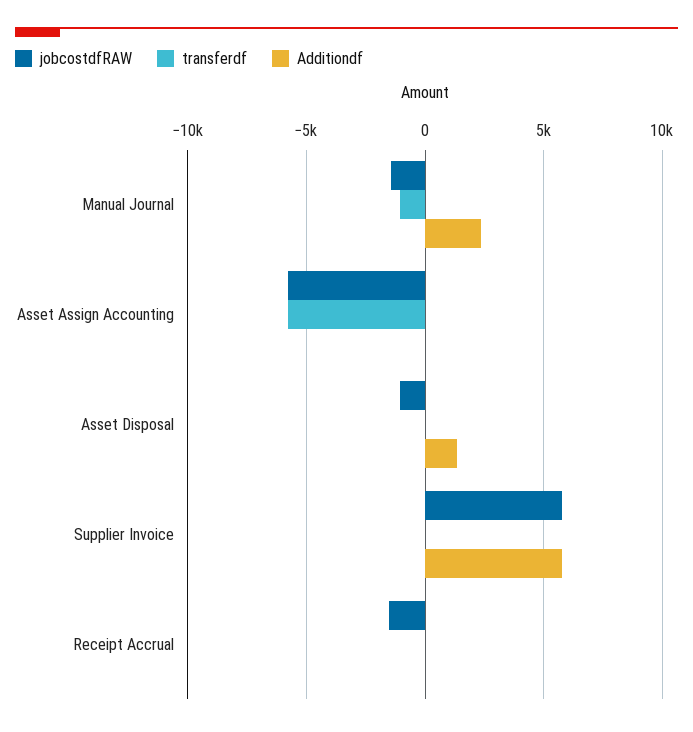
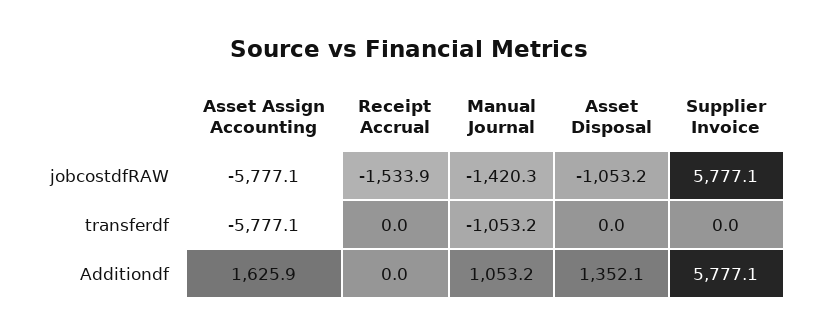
Additiondf, Manual Journal: 2500 -> 1053.2
Additiondf, Asset Assign Accounting: 0 -> 1625.9

